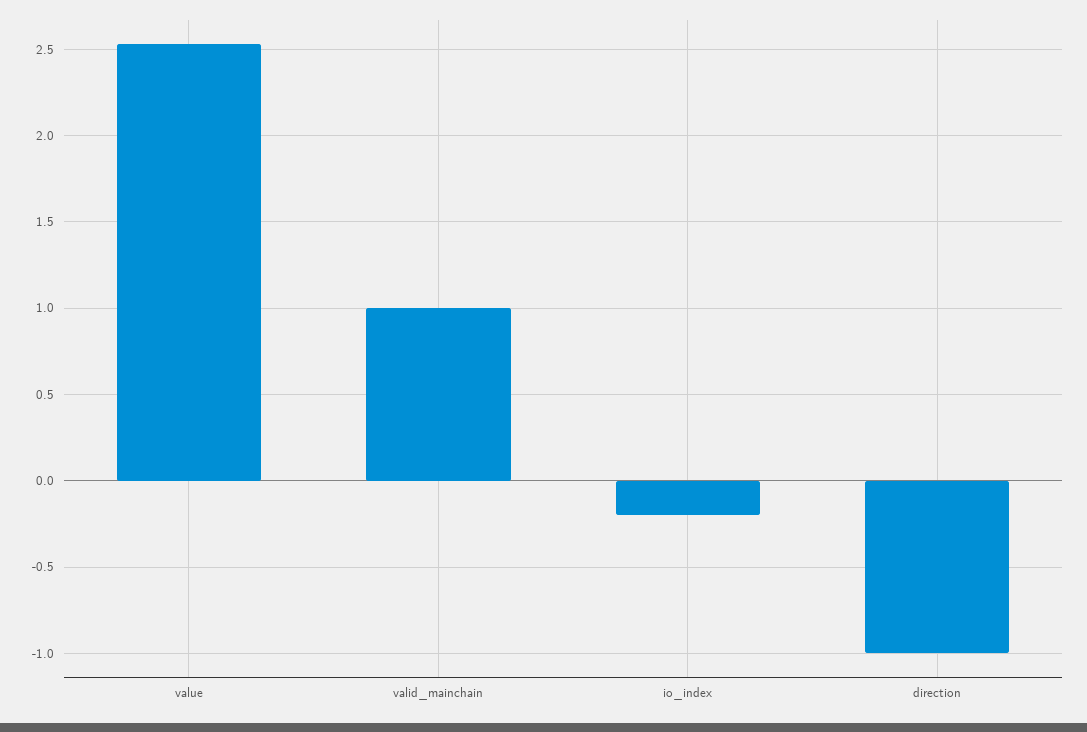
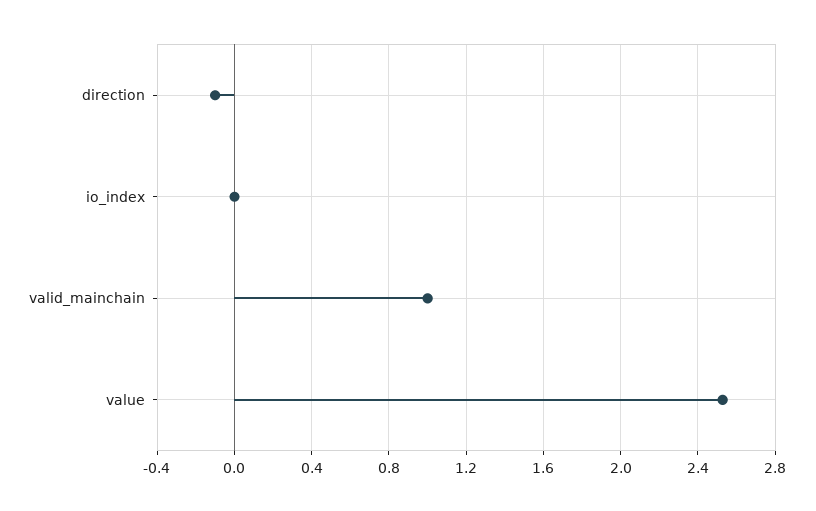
io_index: -0.2 -> 0
direction: -1 -> -0.1

